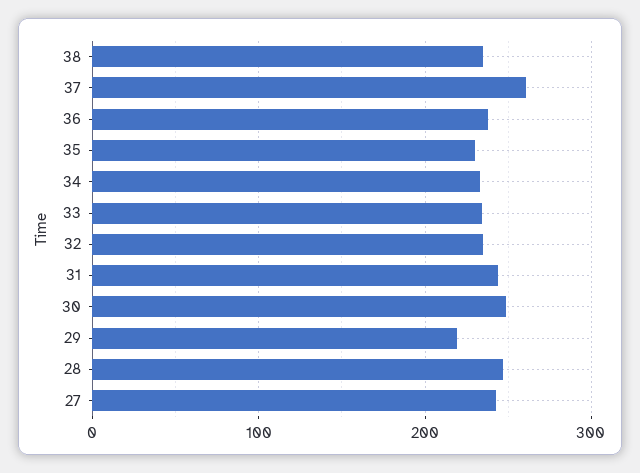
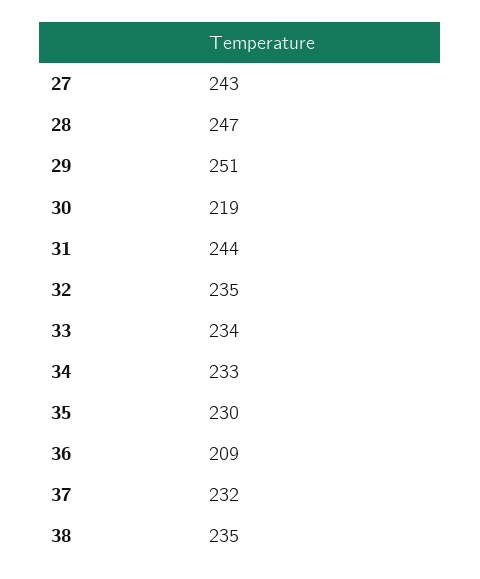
37: 260 -> 232
36: 240 -> 209
30: 250 -> 219
29: 220 -> 251

